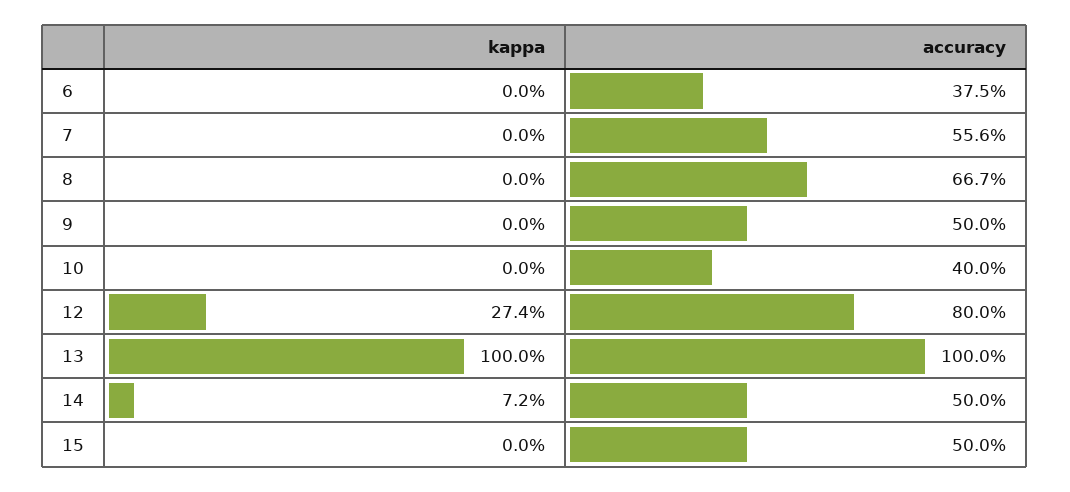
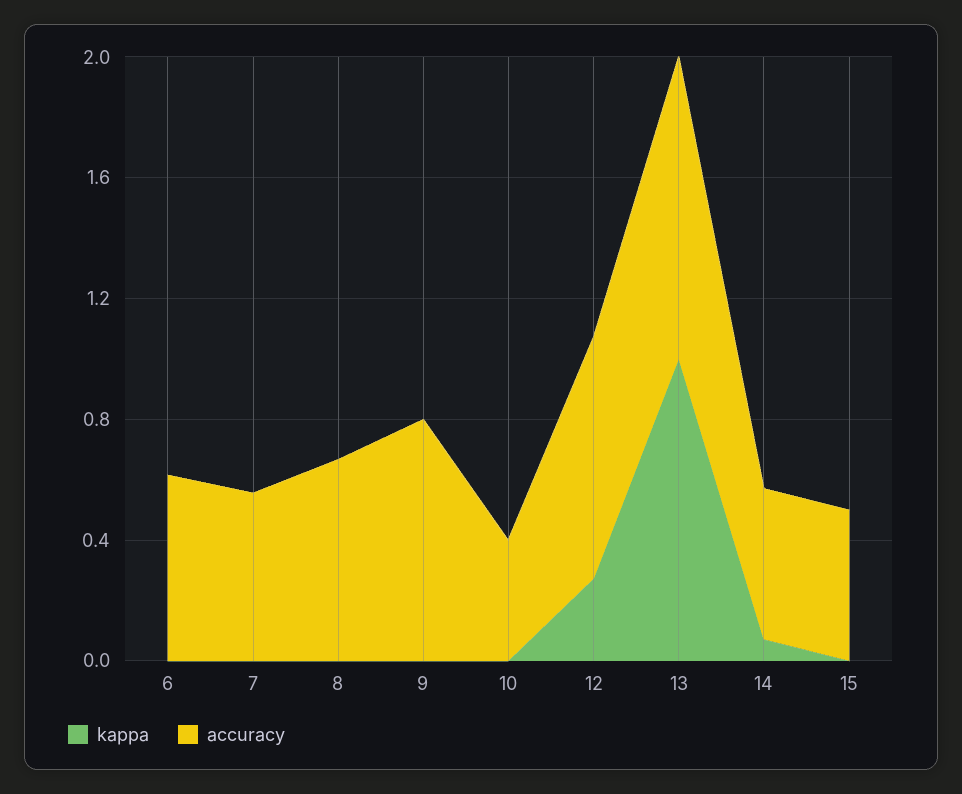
accuracy, 6: 0.375 -> 0.6
accuracy, 9: 0.5 -> 0.8

